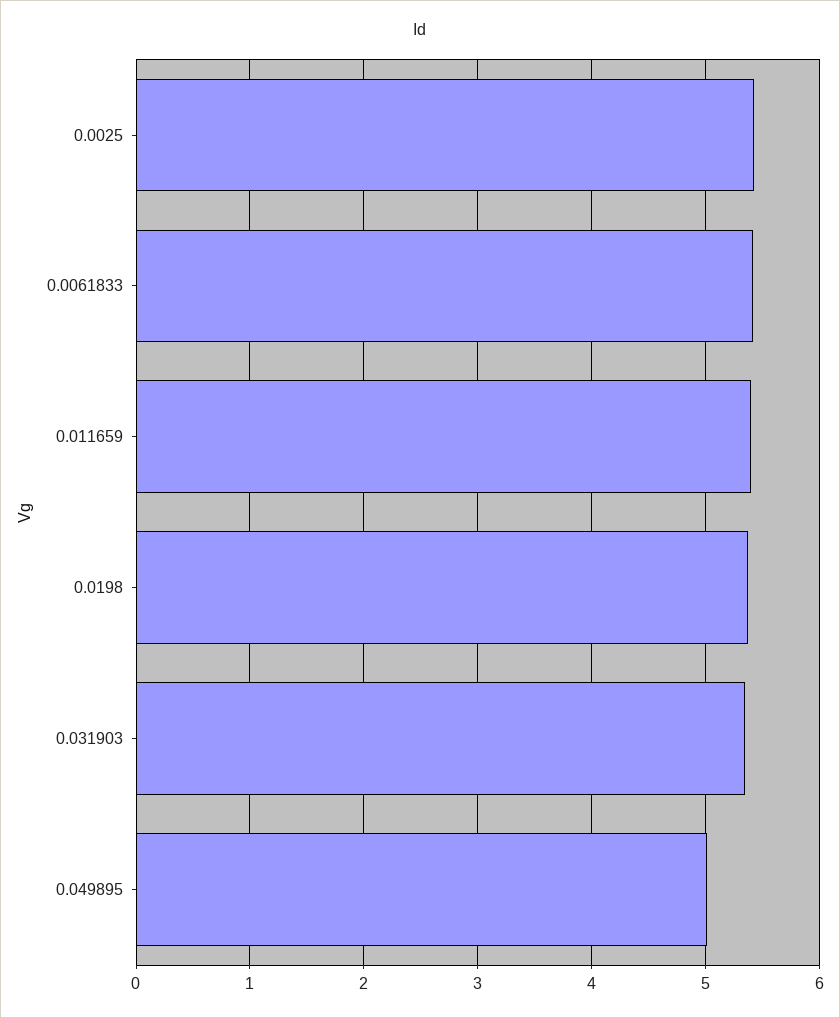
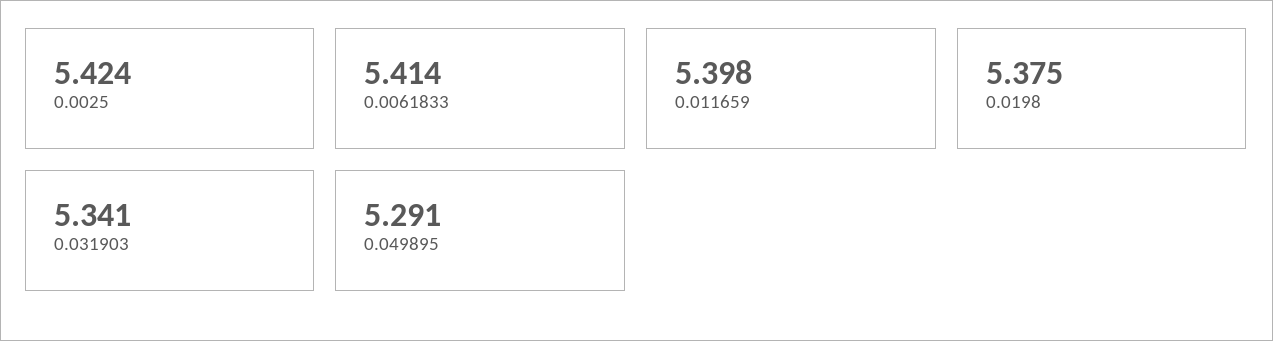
0.049895: 5 -> 5.291

